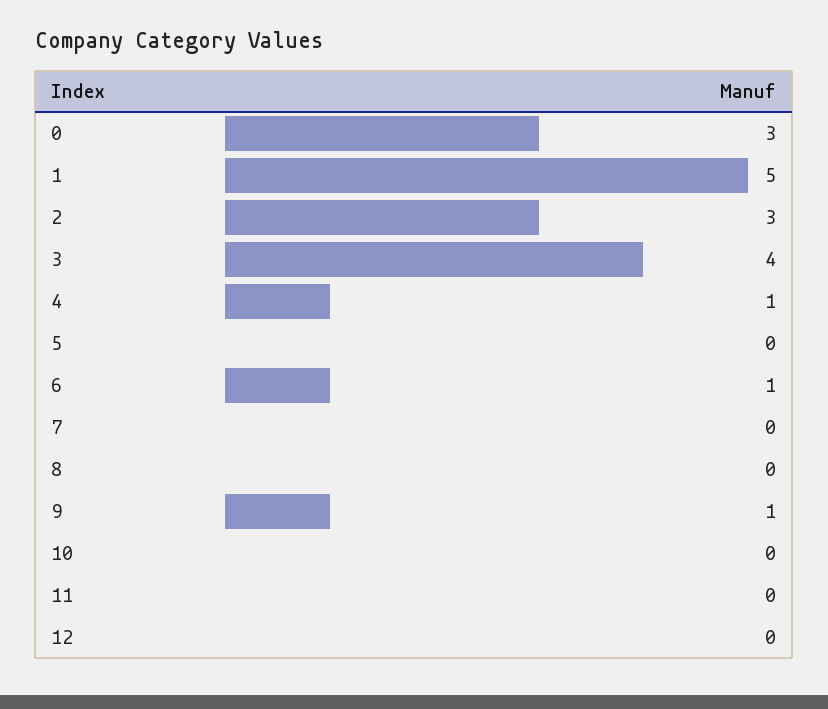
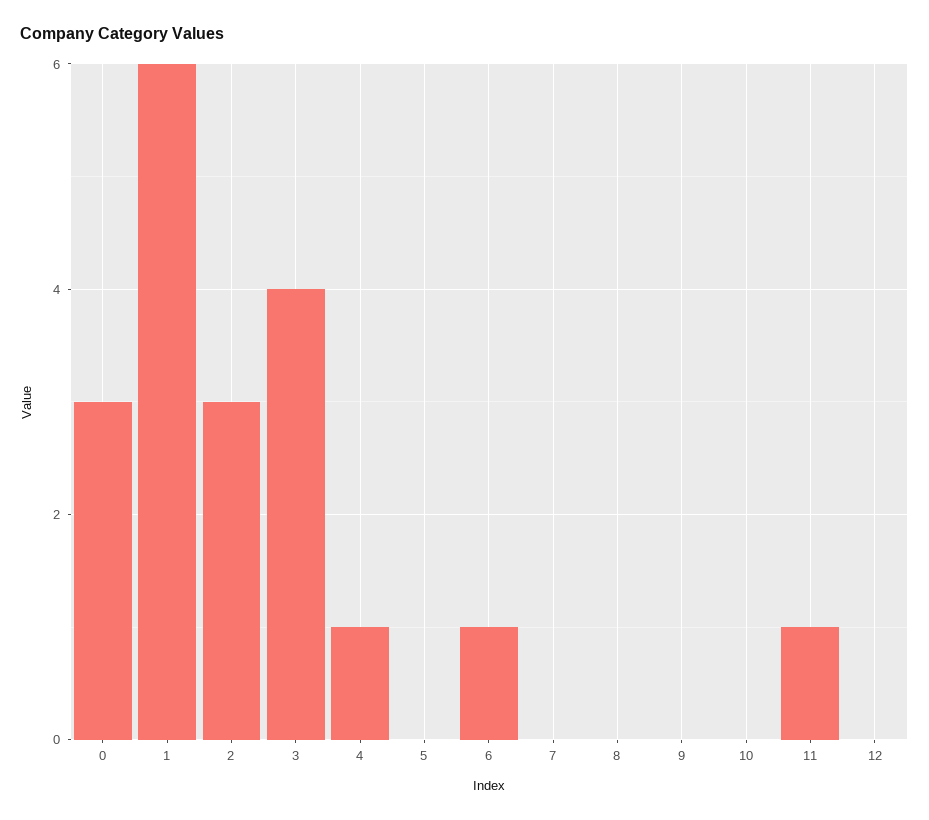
1: 5 -> 6
9: 1 -> 0
11: 0 -> 1

